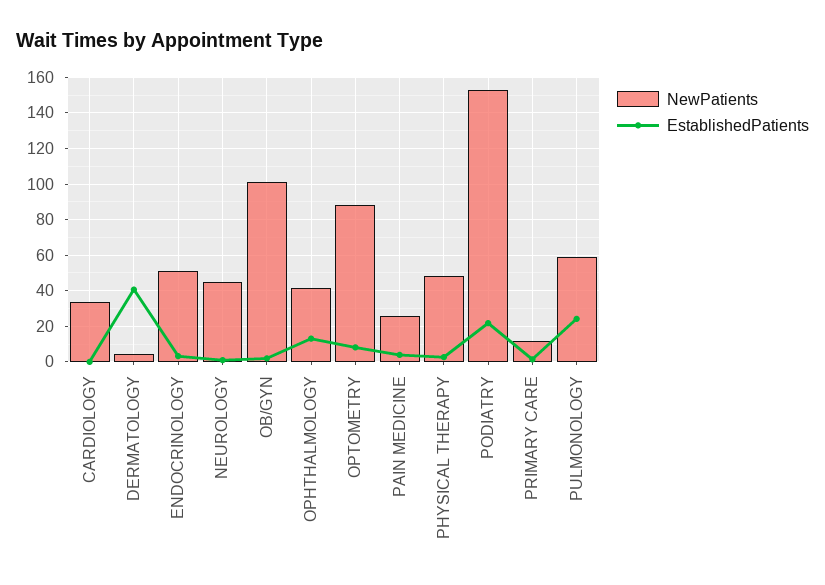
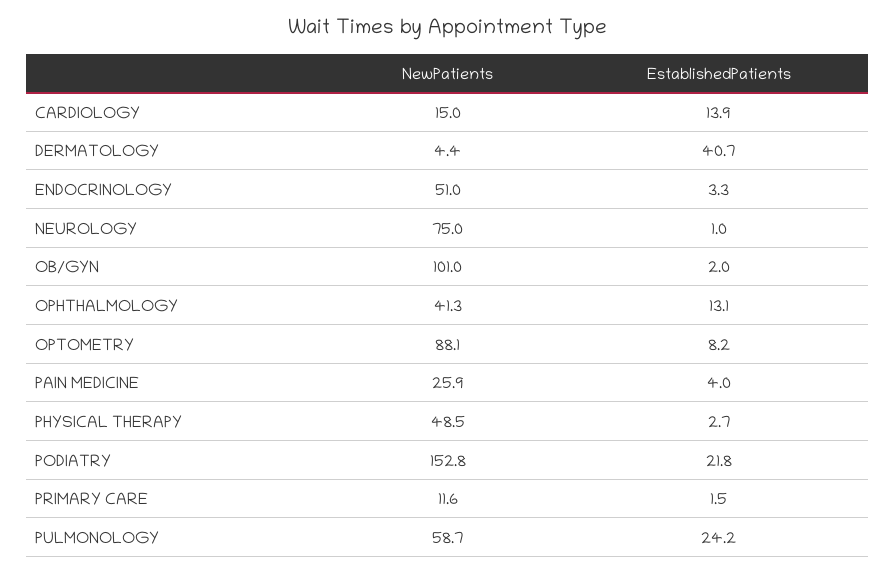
NewPatients, CARDIOLOGY: 35 -> 15
EstablishedPatients, CARDIOLOGY: 0 -> 13.9
NewPatients, NEUROLOGY: 45 -> 75

